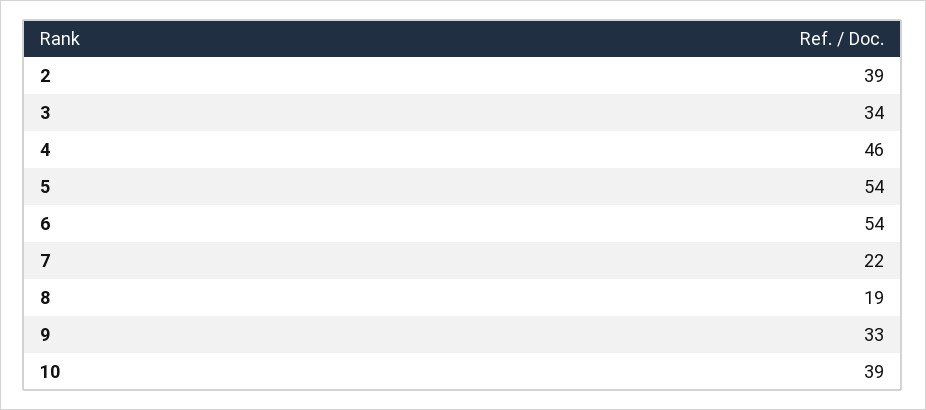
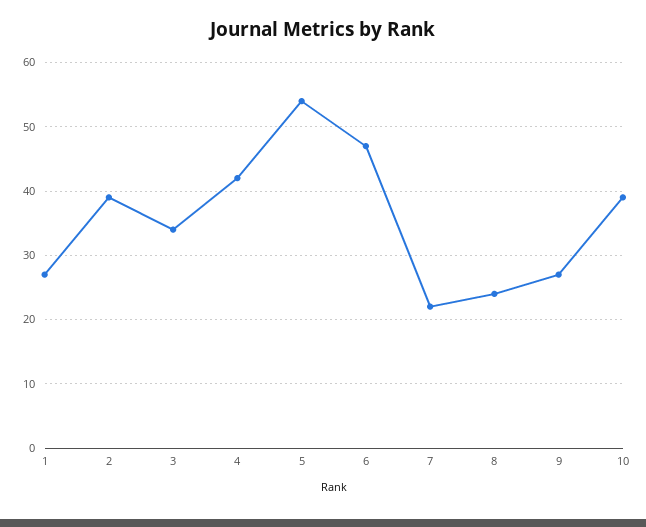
4: 46 -> 42
6: 54 -> 47
8: 19 -> 24
9: 33 -> 27
1: none -> 27

